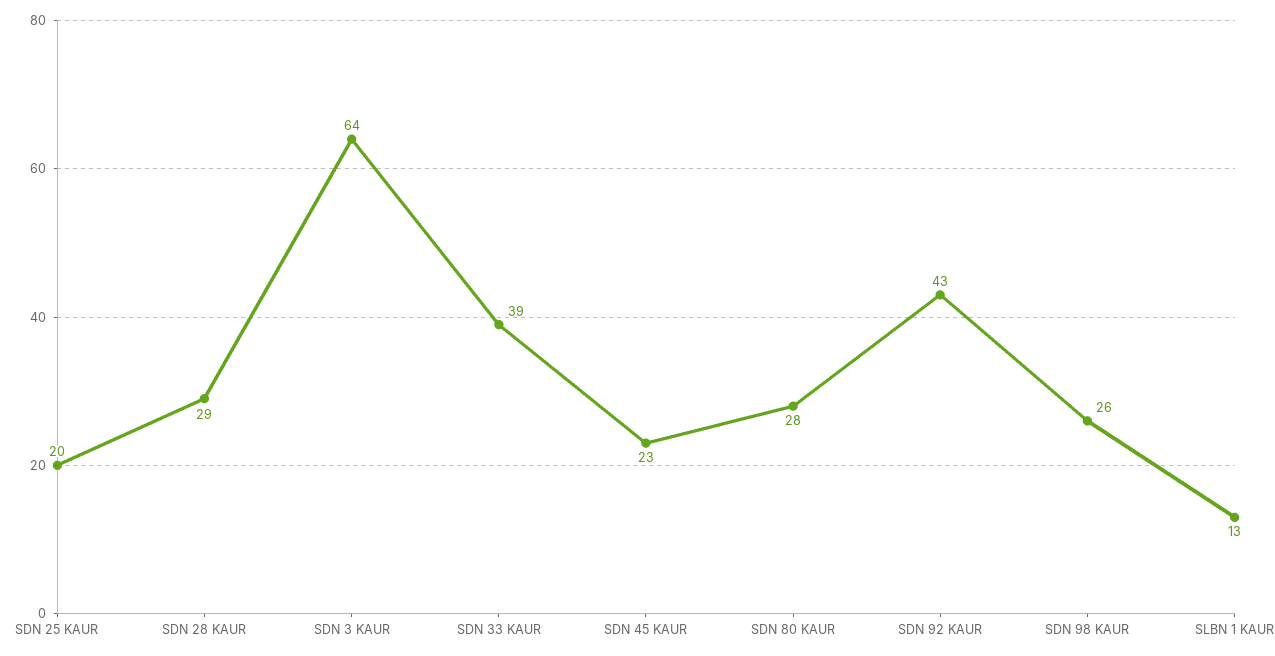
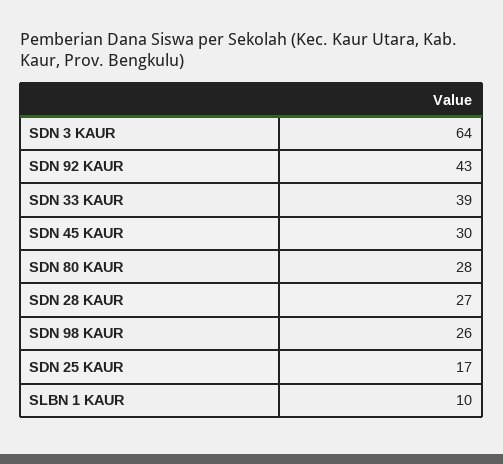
SDN 25 KAUR: 20 -> 17
SDN 28 KAUR: 29 -> 27
SDN 45 KAUR: 23 -> 30
SLBN 1 KAUR: 13 -> 10

